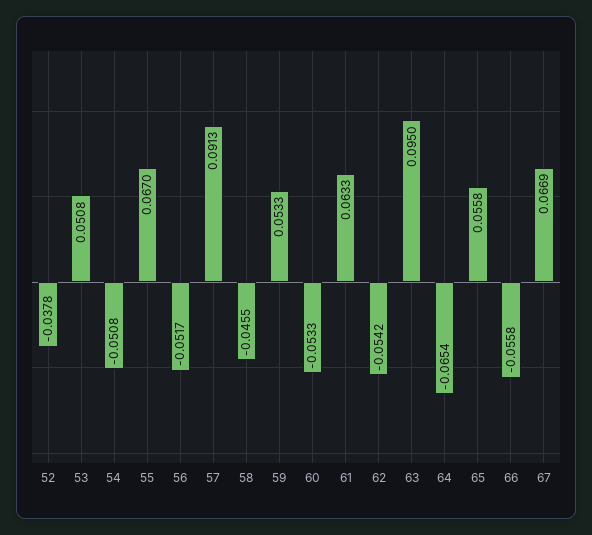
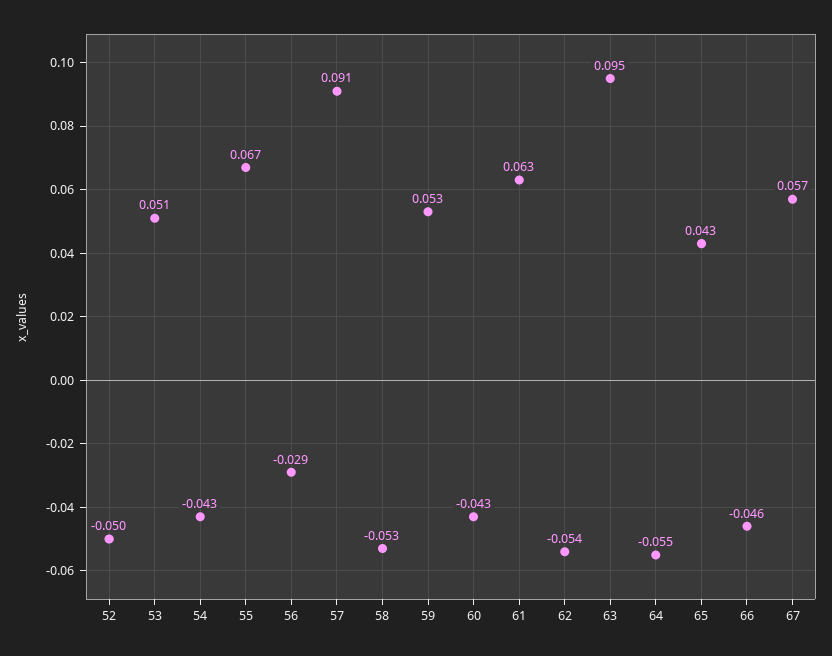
52: -0.0378 -> -0.05
54: -0.0508 -> -0.043
56: -0.0517 -> -0.029
58: -0.0455 -> -0.053
60: -0.0533 -> -0.043
64: -0.0654 -> -0.055
65: 0.0558 -> 0.043
66: -0.0558 -> -0.046
67: 0.0669 -> 0.057

